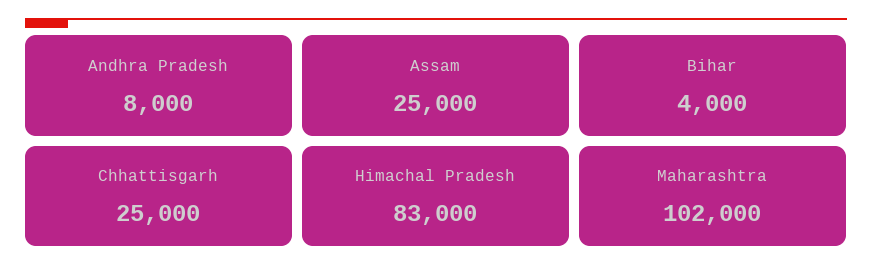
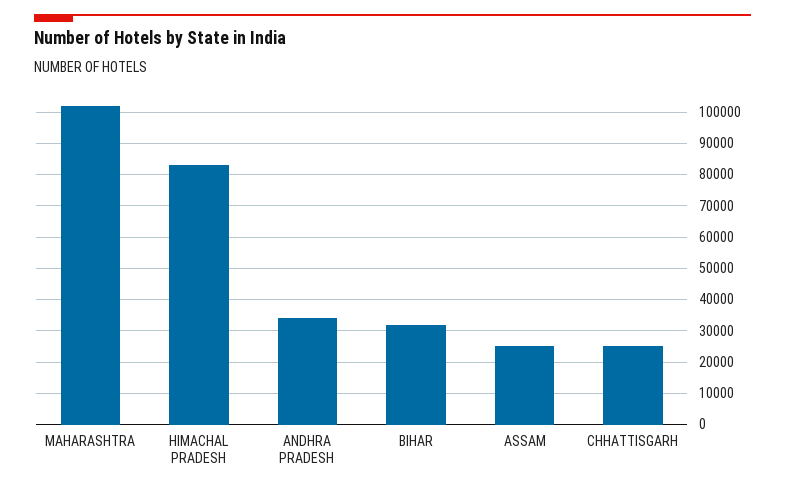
Andhra Pradesh: 8000 -> 34000
Bihar: 4000 -> 32000

